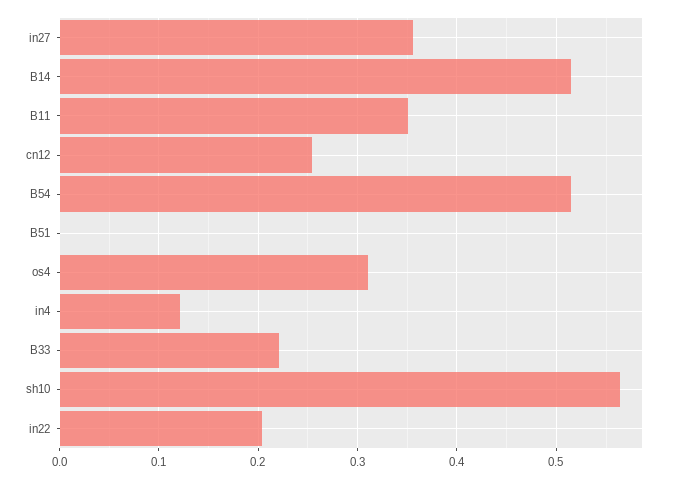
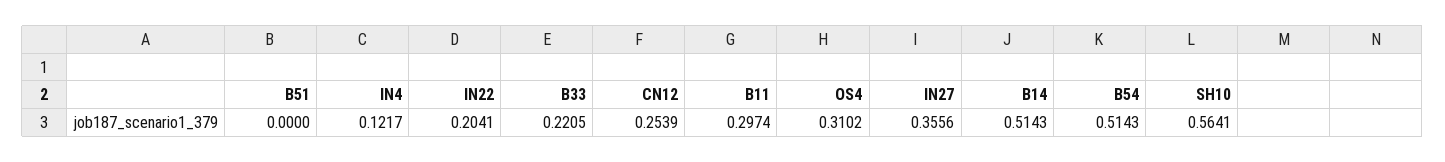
B11: 0.35 -> 0.2974

